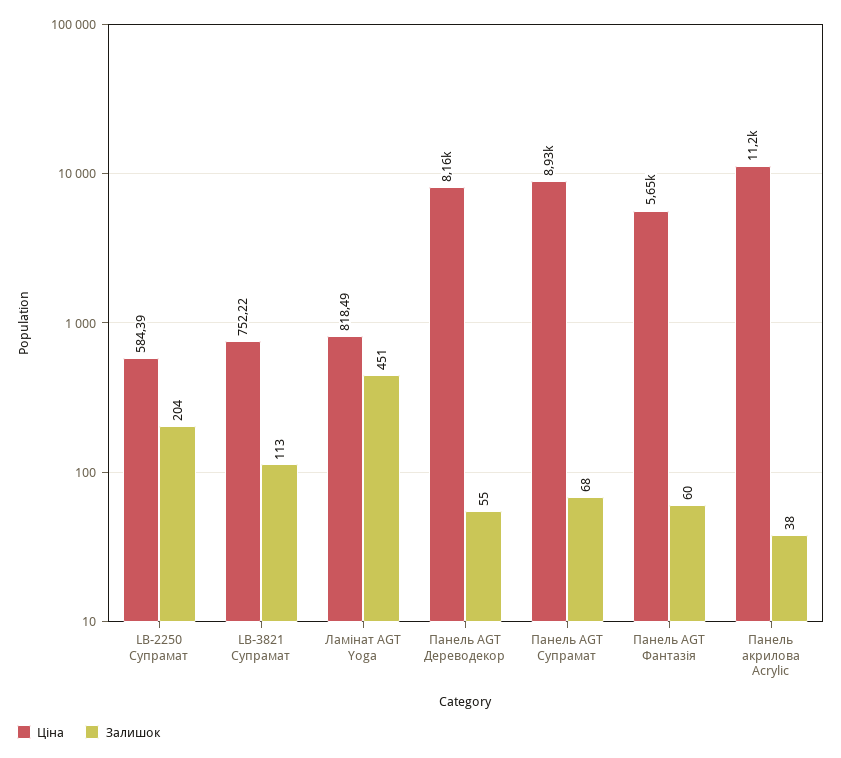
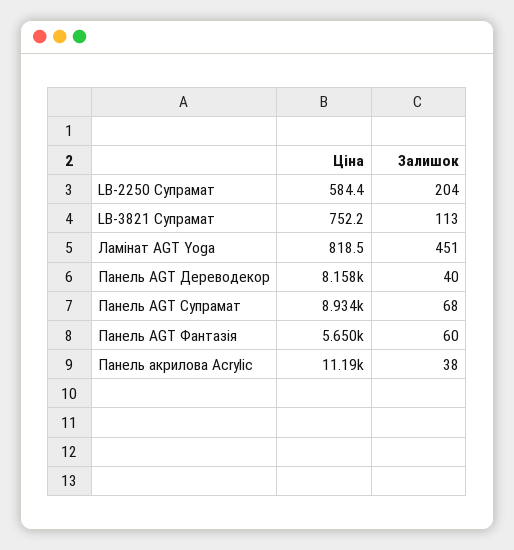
Залишок, Панель AGT Дереводекор: 55 -> 40

